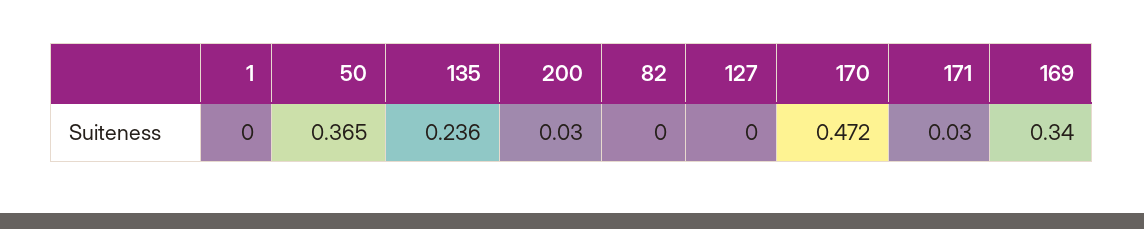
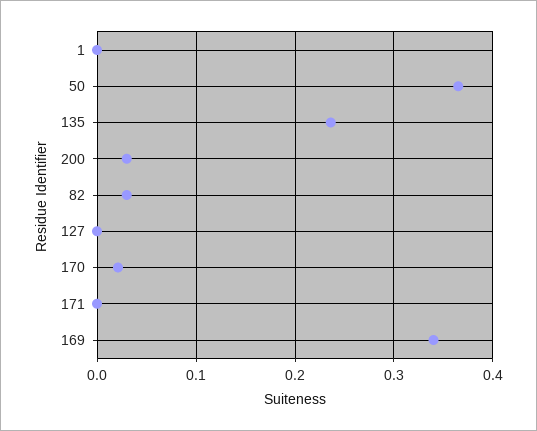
82: 0 -> 0.03
170: 0.472 -> 0.02
171: 0.03 -> 0

